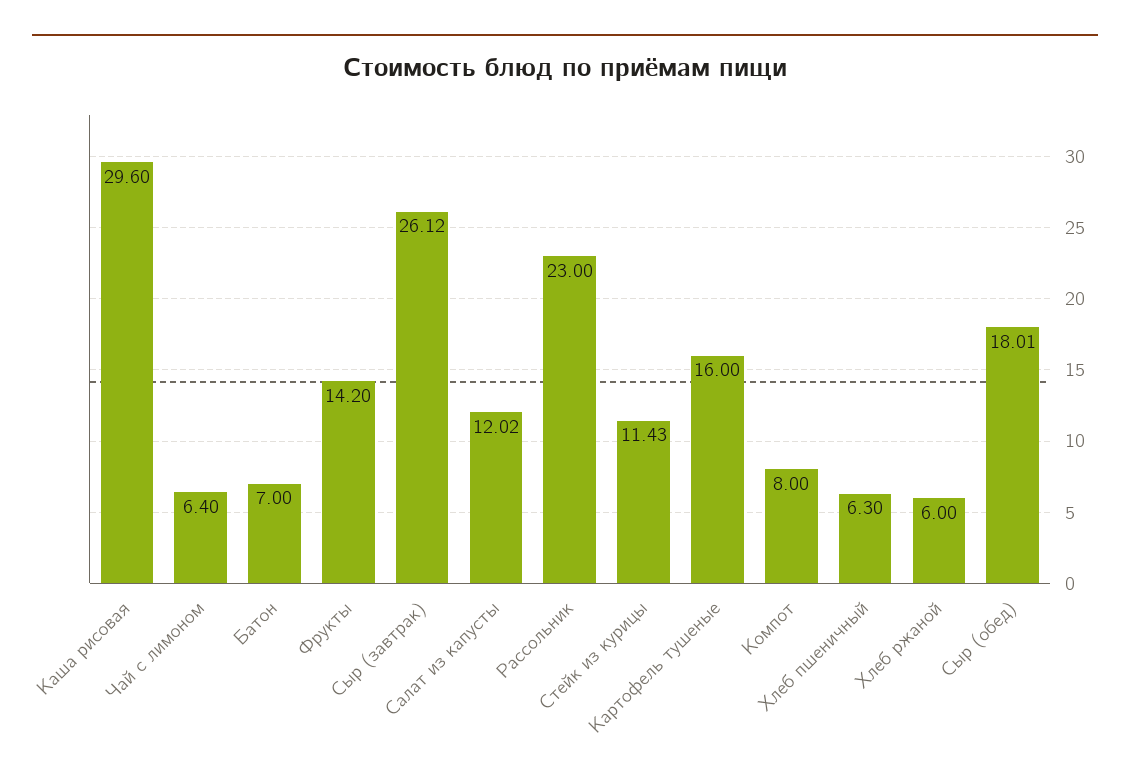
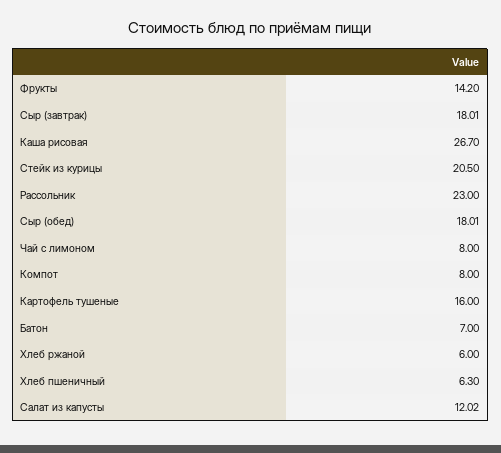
Каша рисовая: 29.6 -> 26.7
Чай с лимоном: 6.4 -> 8
Сыр (завтрак): 26.12 -> 18.01
Стейк из курицы: 11.43 -> 20.5

